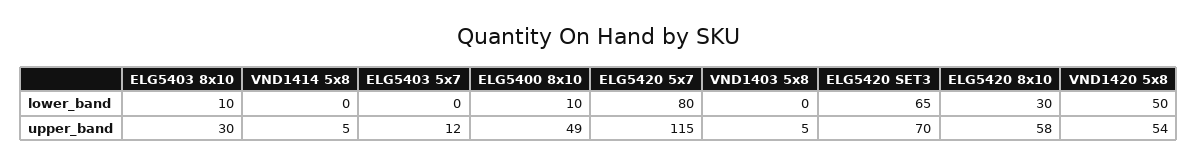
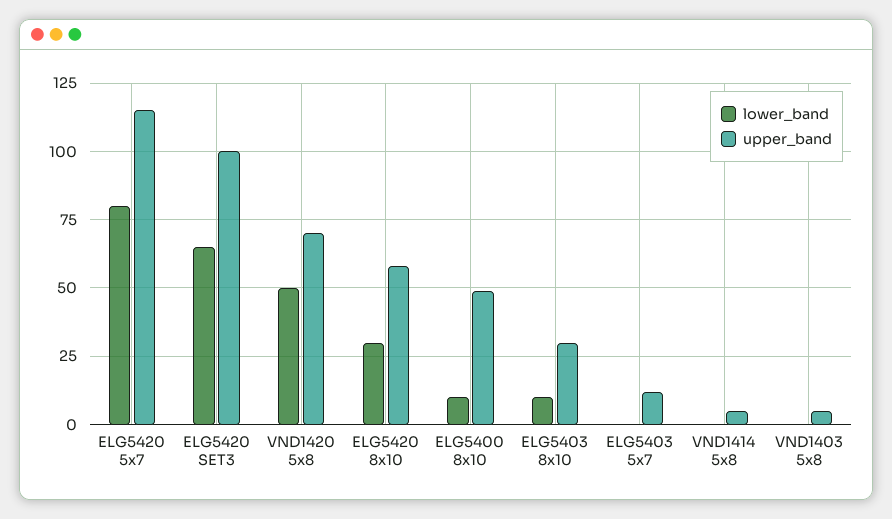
upper_band, ELG5420 SET3: 70 -> 100
upper_band, VND1420 5x8: 54 -> 70

